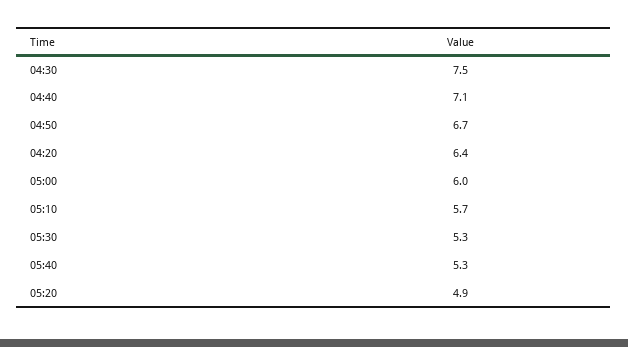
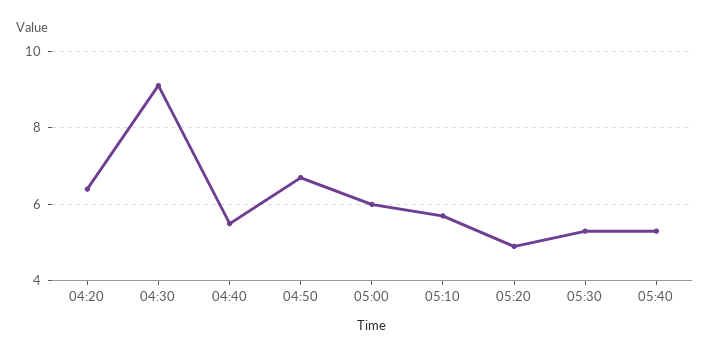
04:30: 7.5 -> 9
04:40: 7.1 -> 5.5

